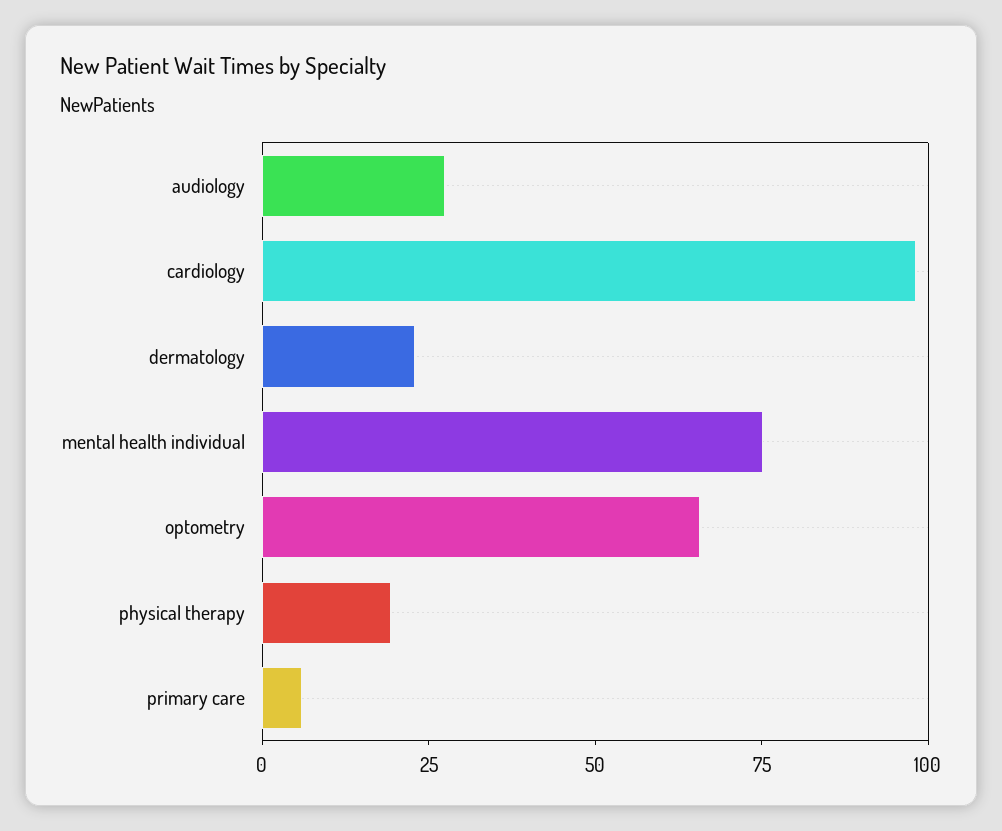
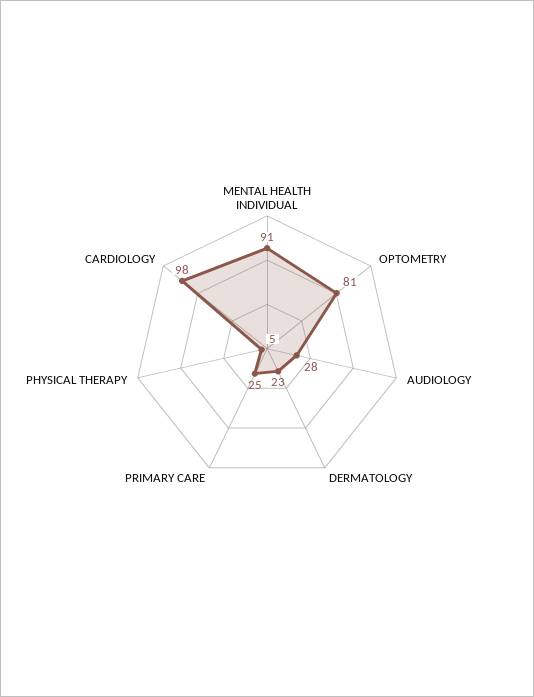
mental health individual: 75 -> 91
optometry: 65 -> 81
physical therapy: 20 -> 5
primary care: 5 -> 25

